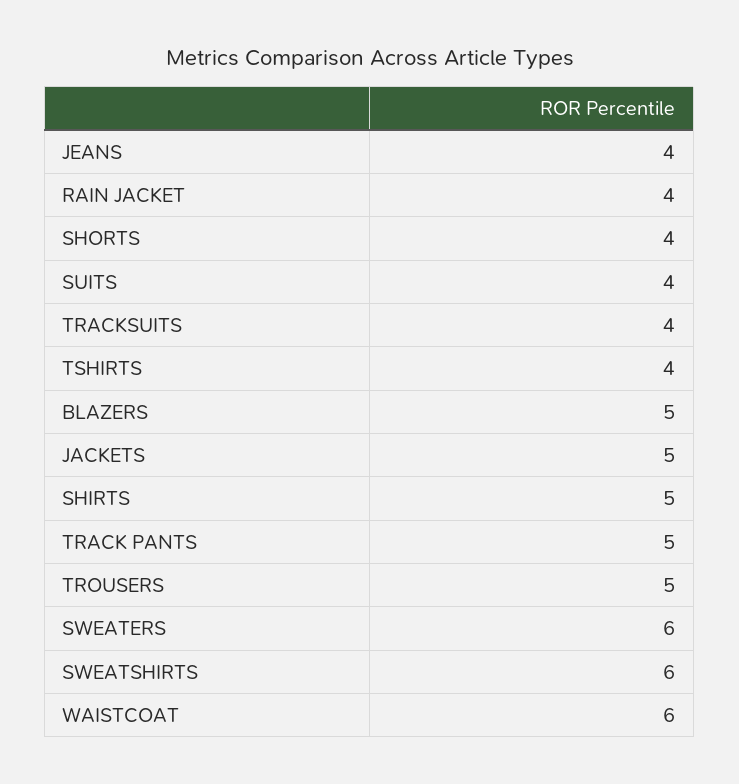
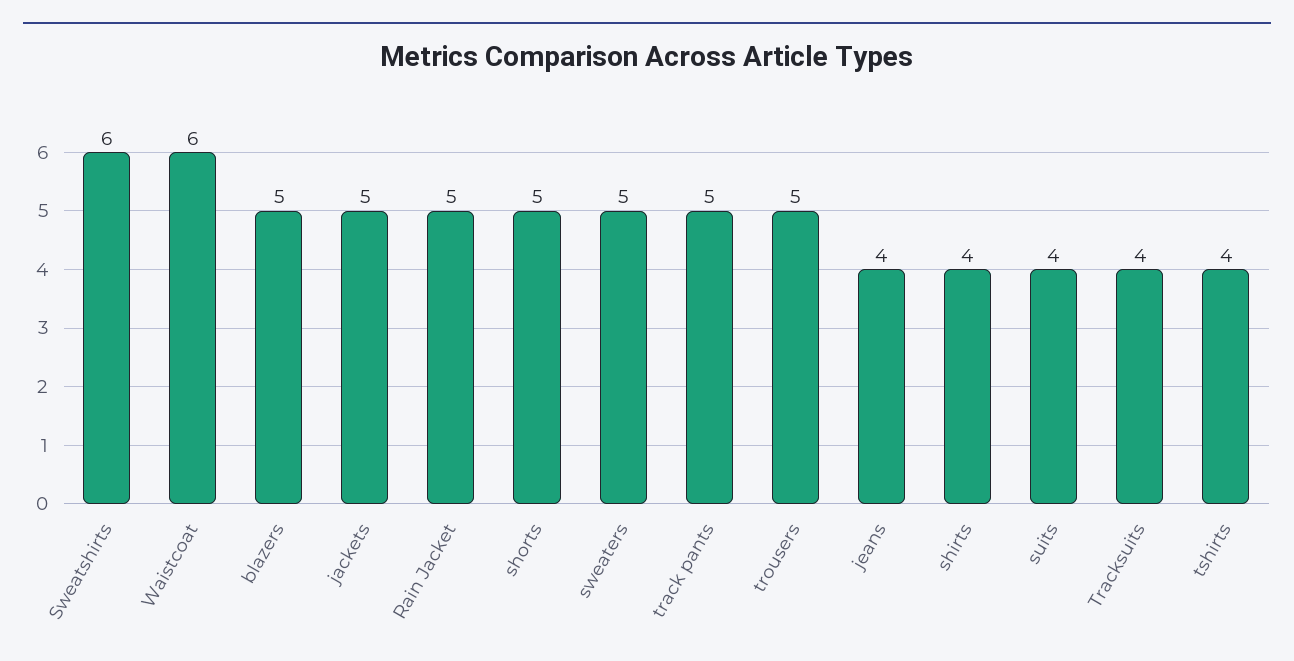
RAIN JACKET: 4 -> 5
SHORTS: 4 -> 5
SHIRTS: 5 -> 4
SWEATERS: 6 -> 5

